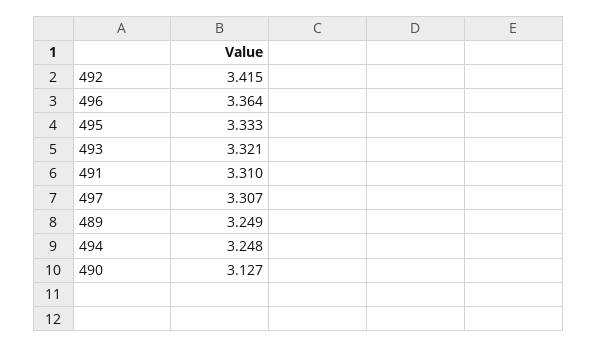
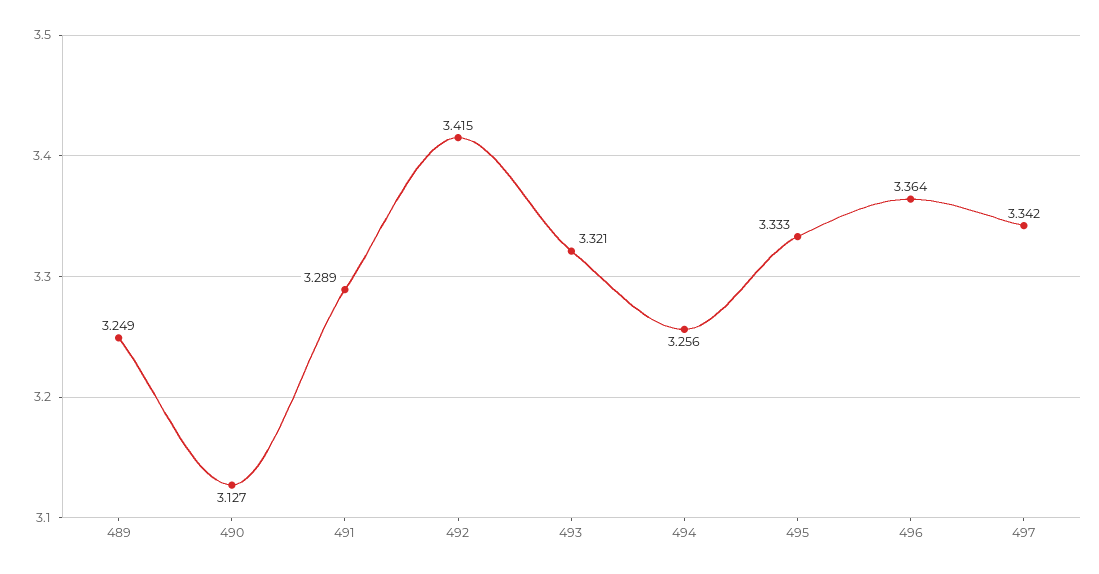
491: 3.31 -> 3.289
497: 3.307 -> 3.342
494: 3.248 -> 3.256

